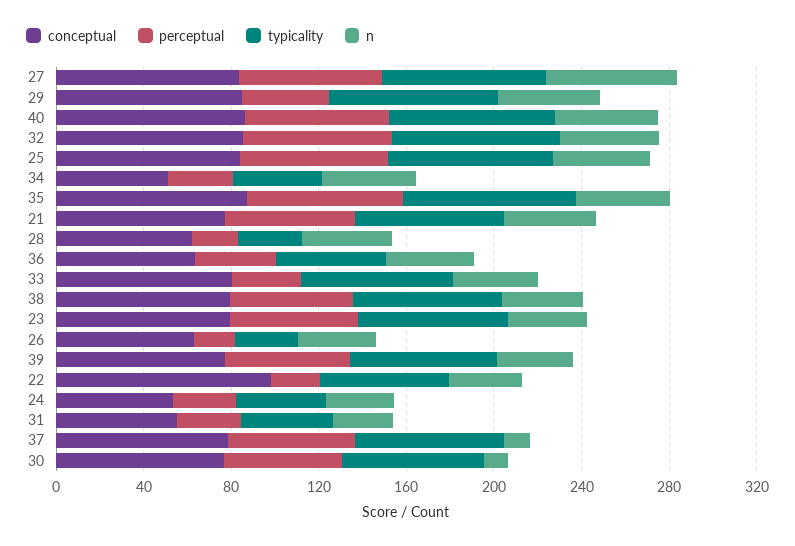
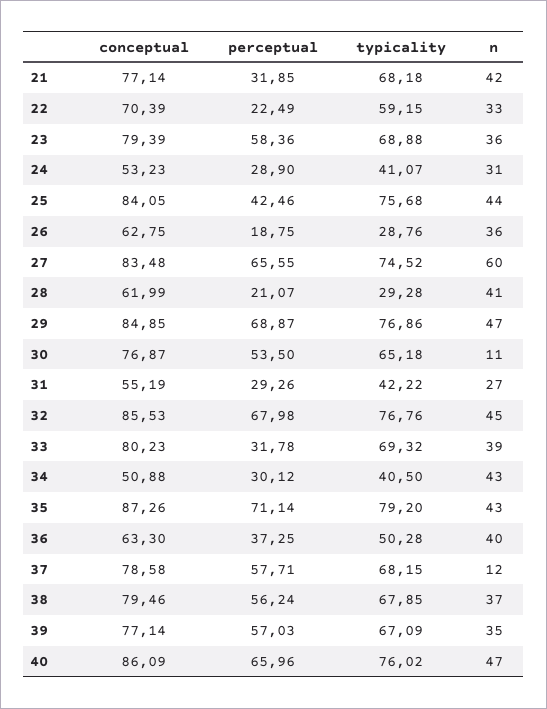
perceptual, 29: 40 -> 68.87
perceptual, 25: 70 -> 42.46
perceptual, 21: 60 -> 31.85
conceptual, 22: 100 -> 70.39

